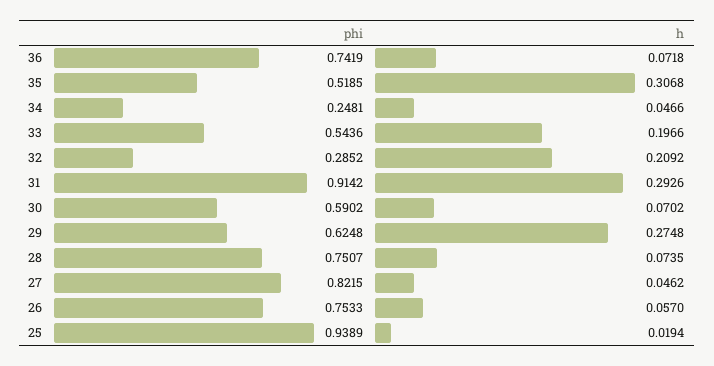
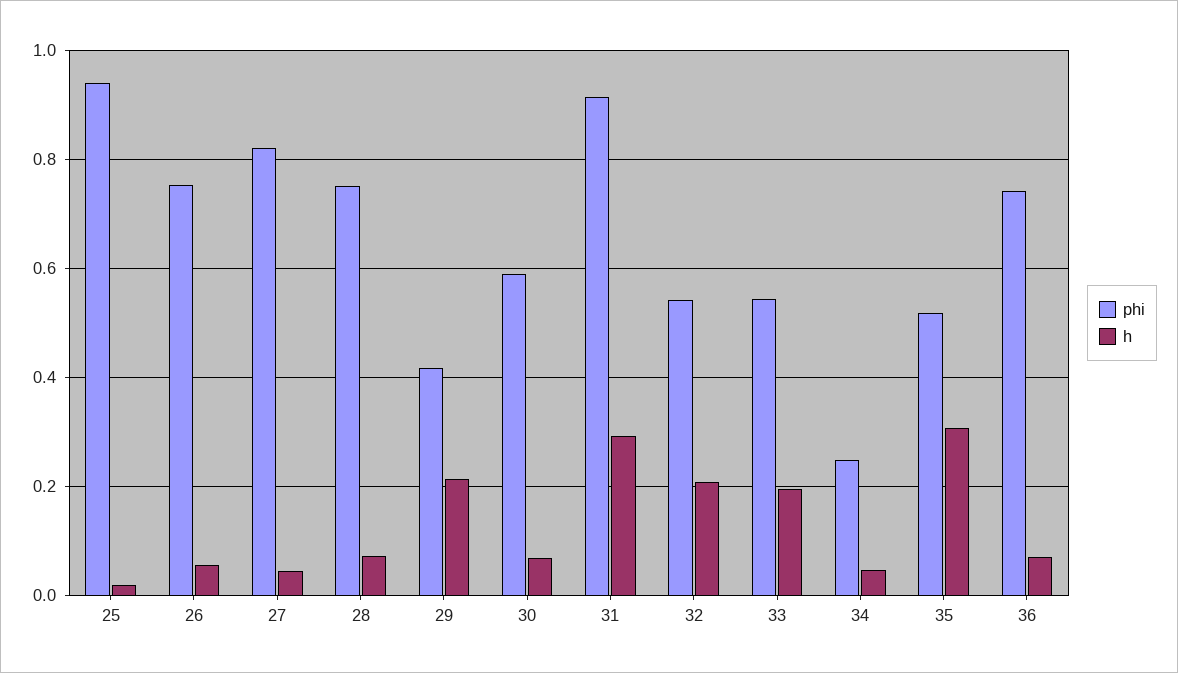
phi, 32: 0.2852 -> 0.54
phi, 29: 0.6248 -> 0.42
h, 29: 0.2748 -> 0.22

